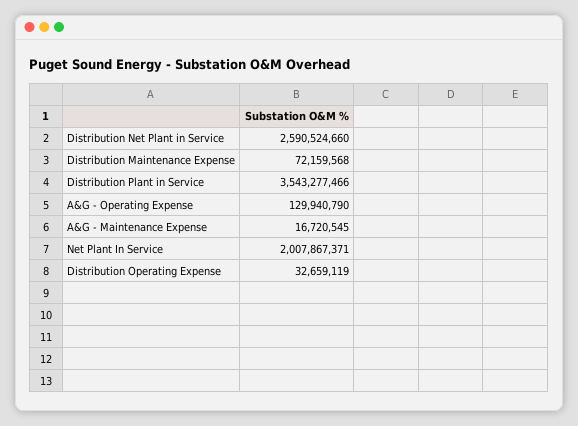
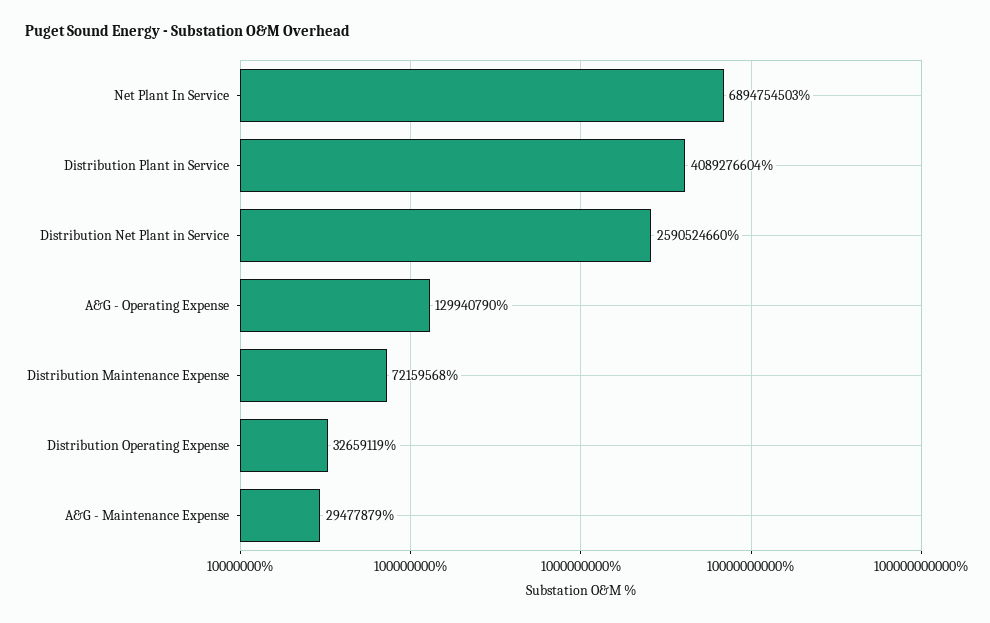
Distribution Plant in Service: 3543277466 -> 4089276604
A&G - Maintenance Expense: 16720545 -> 29477879
Net Plant In Service: 2007867371 -> 6894754503

